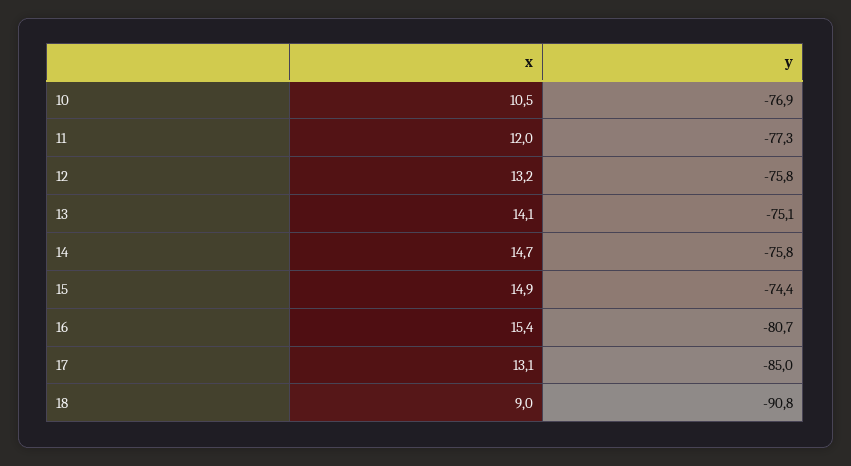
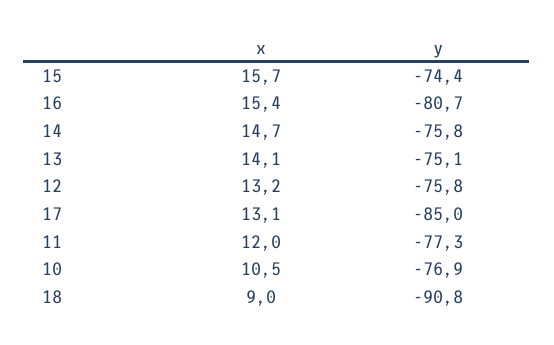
x, 15: 14.9 -> 15.7

